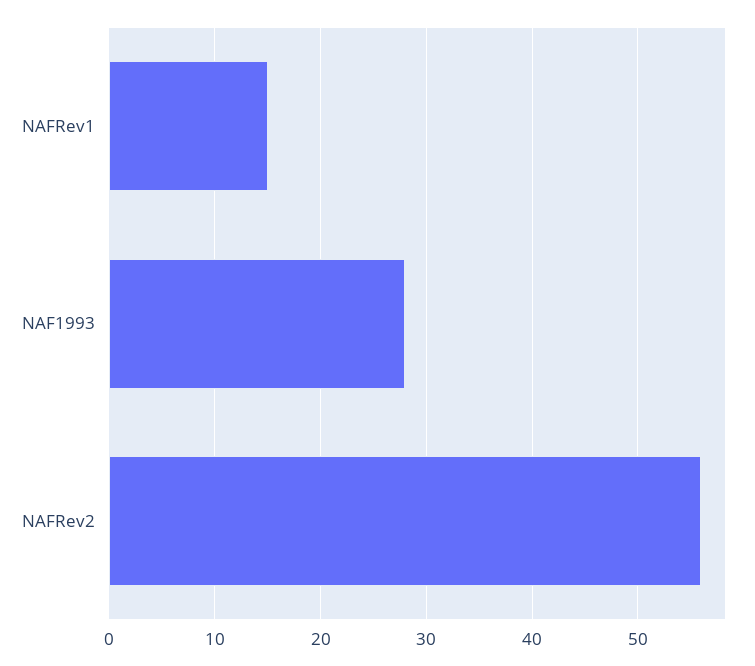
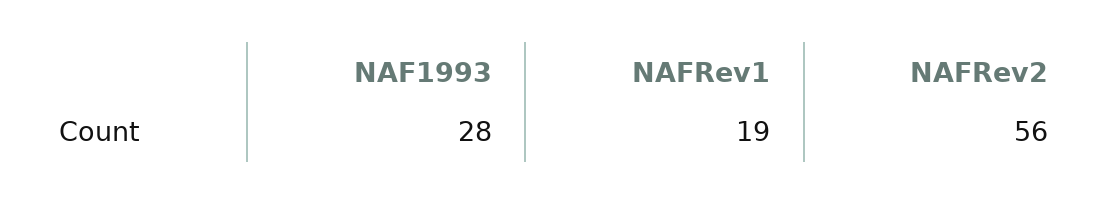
NAFRev1: 15 -> 19

